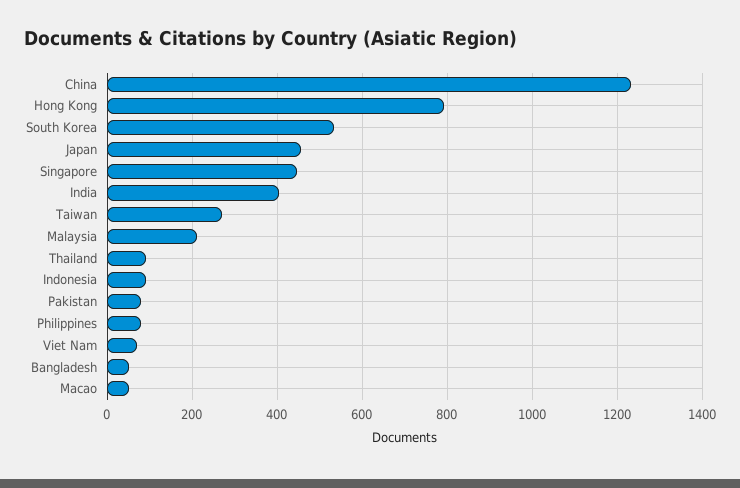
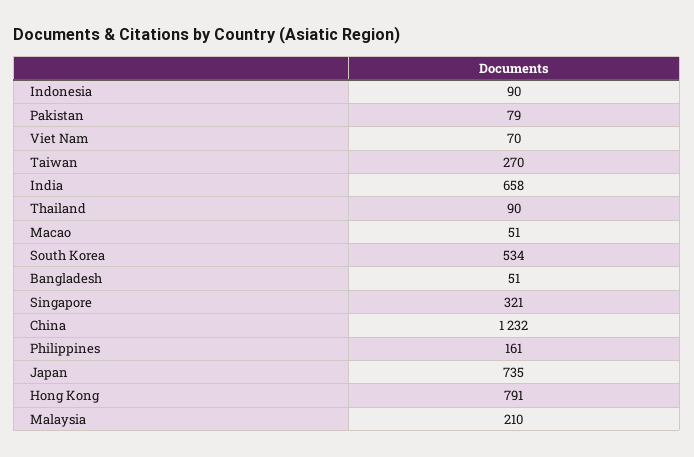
Japan: 460 -> 735
Singapore: 440 -> 321
India: 400 -> 658
Philippines: 80 -> 161

